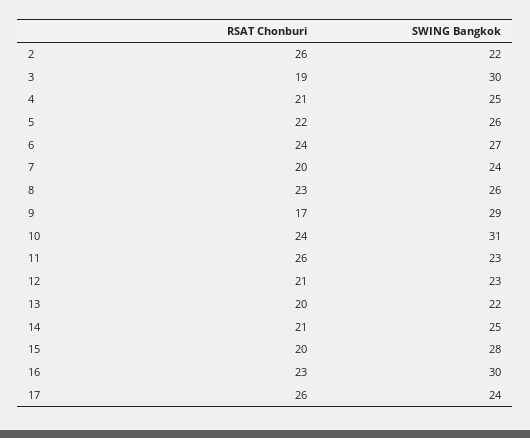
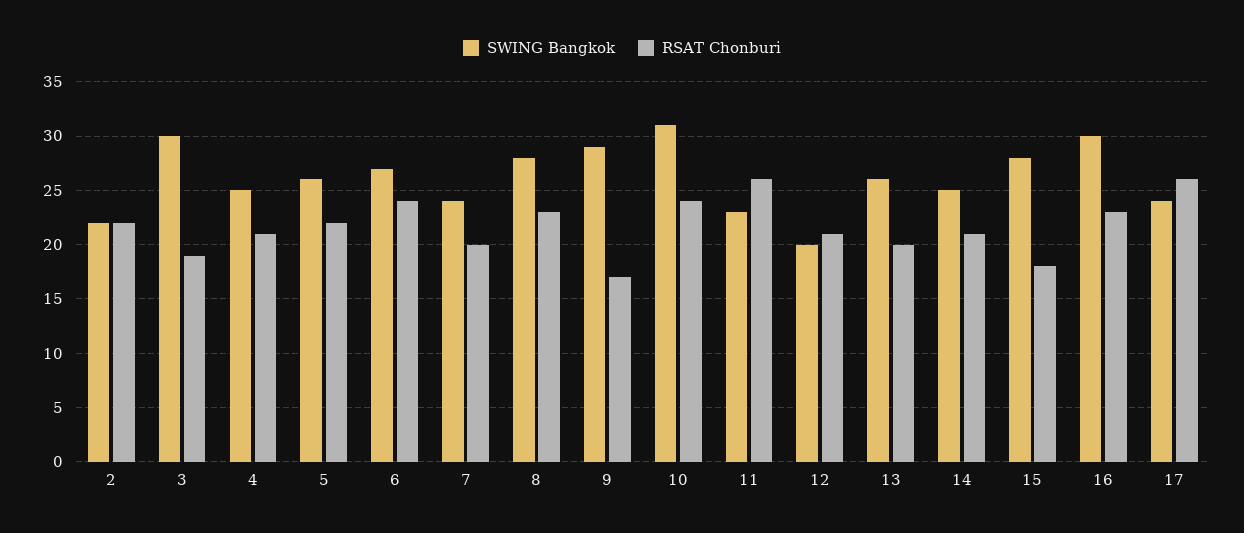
RSAT Chonburi, 2: 26 -> 22
SWING Bangkok, 8: 26 -> 28
SWING Bangkok, 12: 23 -> 20
SWING Bangkok, 13: 22 -> 26
RSAT Chonburi, 15: 20 -> 18

